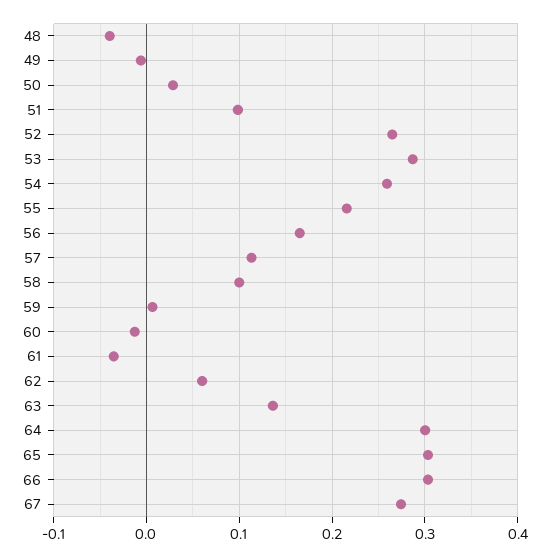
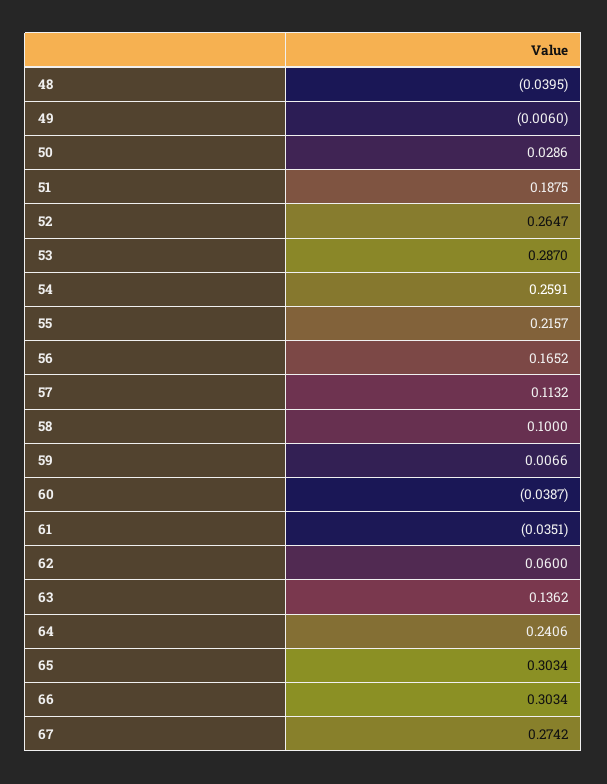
51: 0.1 -> 0.1875
60: -0.01 -> -0.0387
64: 0.3 -> 0.2406

